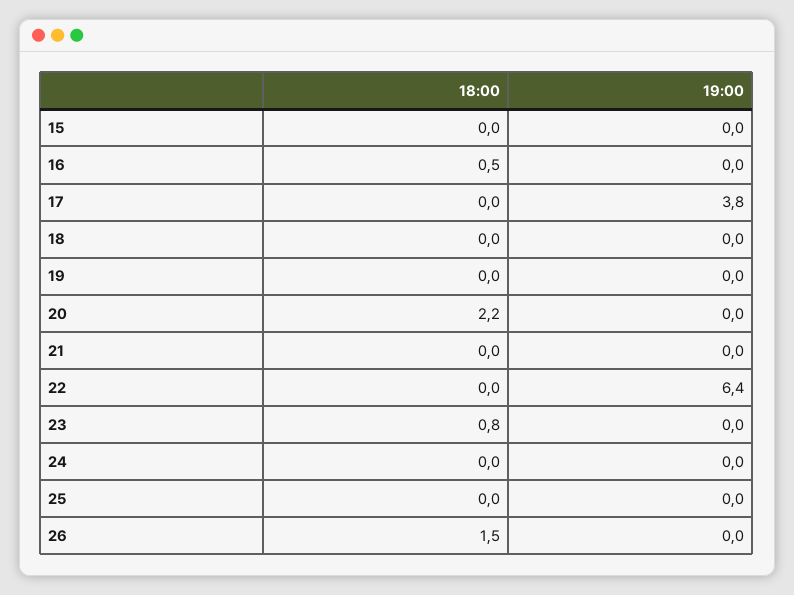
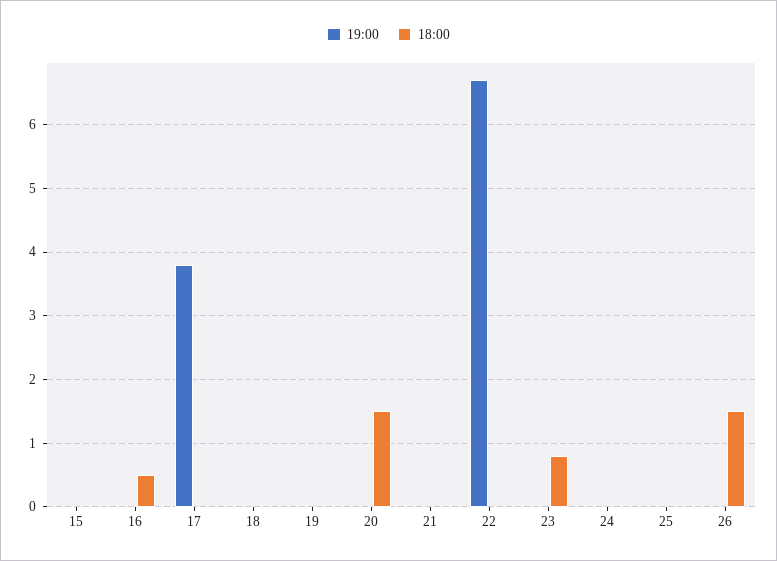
18:00, 20: 2.2 -> 1.5
19:00, 22: 6.4 -> 6.7

